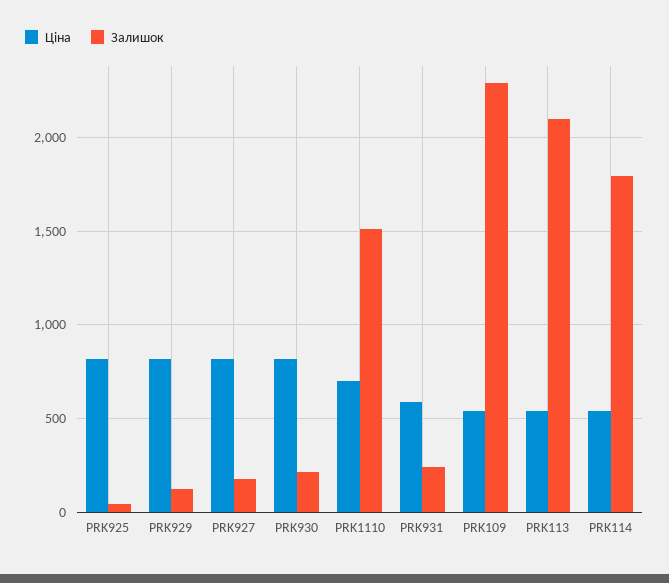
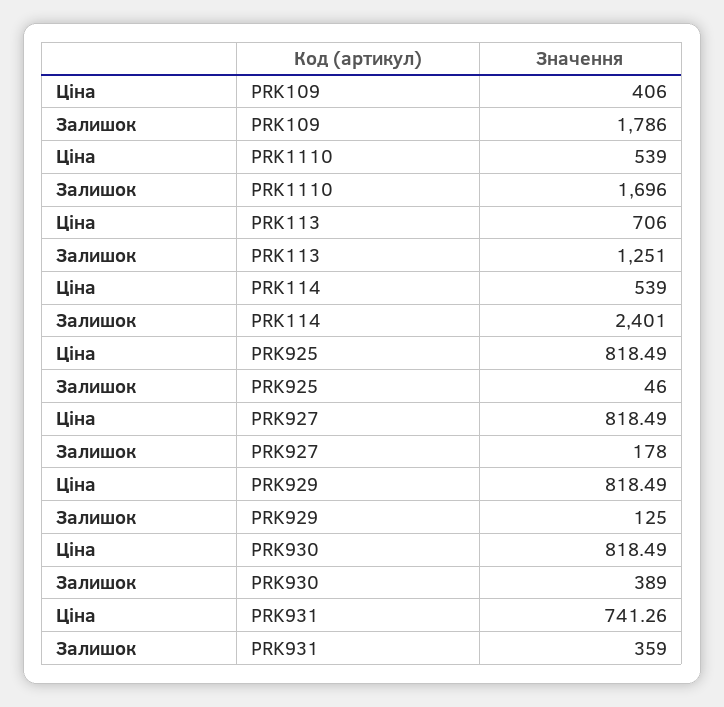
Залишок, PRK930: 200 -> 389
Ціна, PRK1110: 700 -> 539
Залишок, PRK1110: 1500 -> 1696
Ціна, PRK931: 600 -> 741.26
Залишок, PRK931: 250 -> 359
Ціна, PRK109: 550 -> 406
Залишок, PRK109: 2300 -> 1786
Ціна, PRK113: 550 -> 706
Залишок, PRK113: 2100 -> 1251
Залишок, PRK114: 1800 -> 2401

